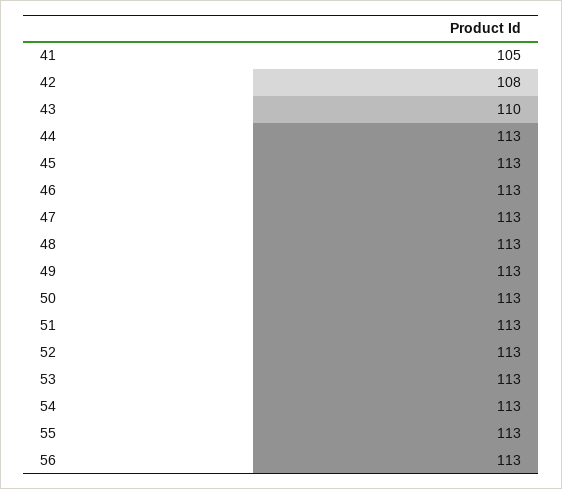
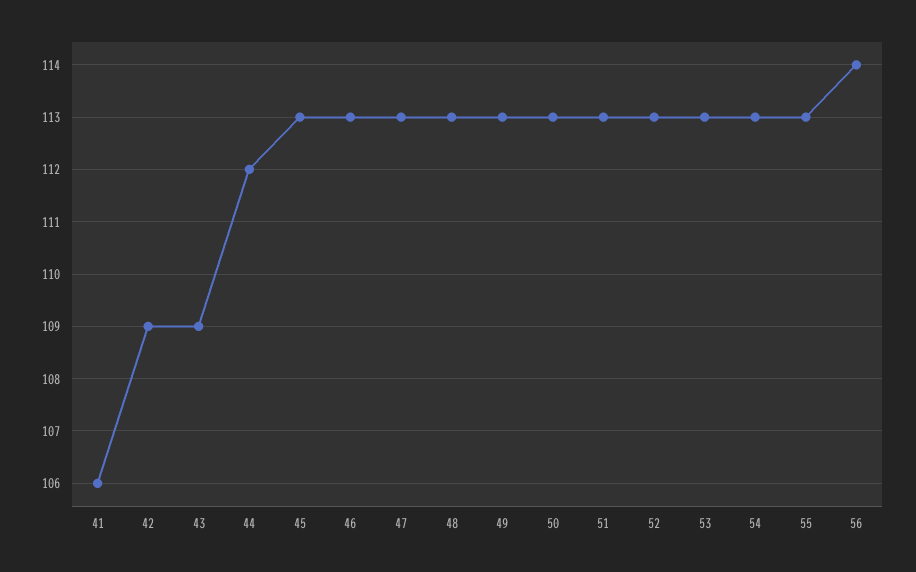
41: 105 -> 106
42: 108 -> 109
43: 110 -> 109
44: 113 -> 112
56: 113 -> 114

